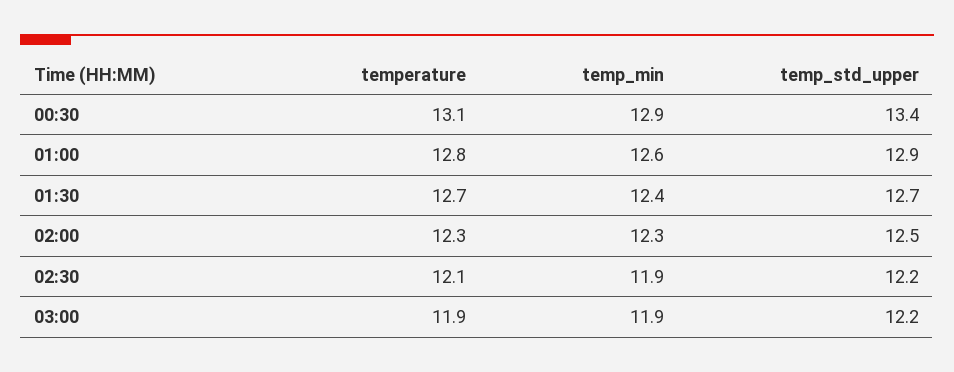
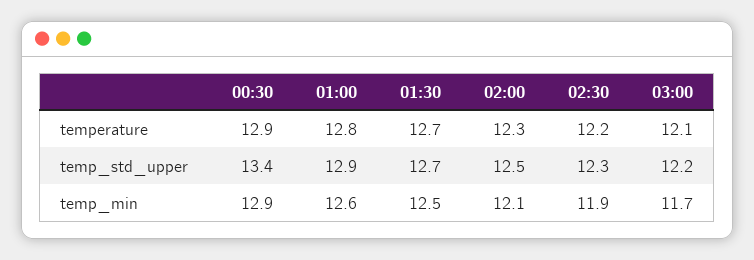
temperature, 00:30: 13.1 -> 12.9
temp_min, 01:30: 12.4 -> 12.5
temp_min, 02:00: 12.3 -> 12.1
temperature, 02:30: 12.1 -> 12.2
temp_std_upper, 02:30: 12.2 -> 12.3
temperature, 03:00: 11.9 -> 12.1
temp_min, 03:00: 11.9 -> 11.7

